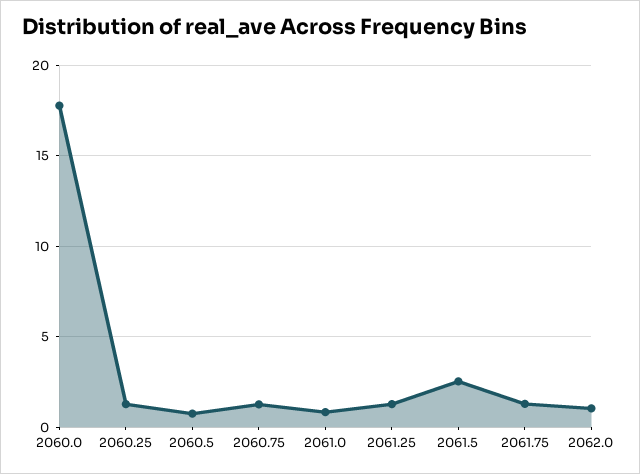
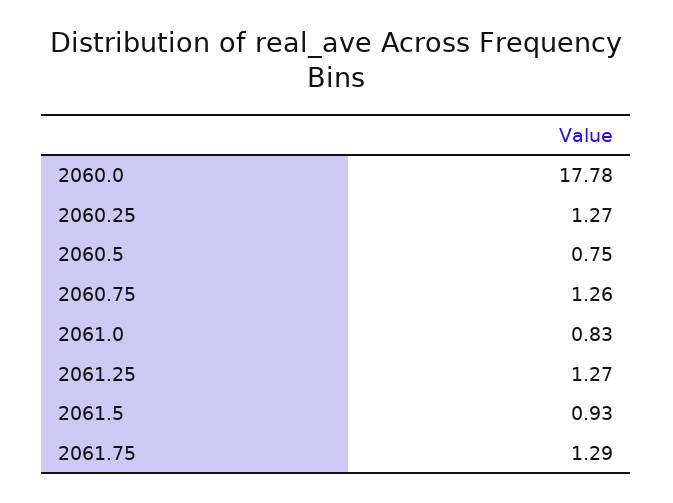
2061.5: 2.5 -> 0.93
2062.0: 1 -> none

